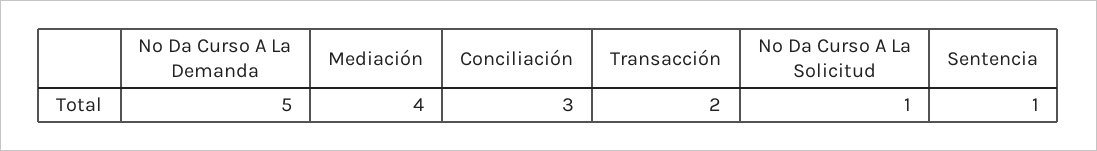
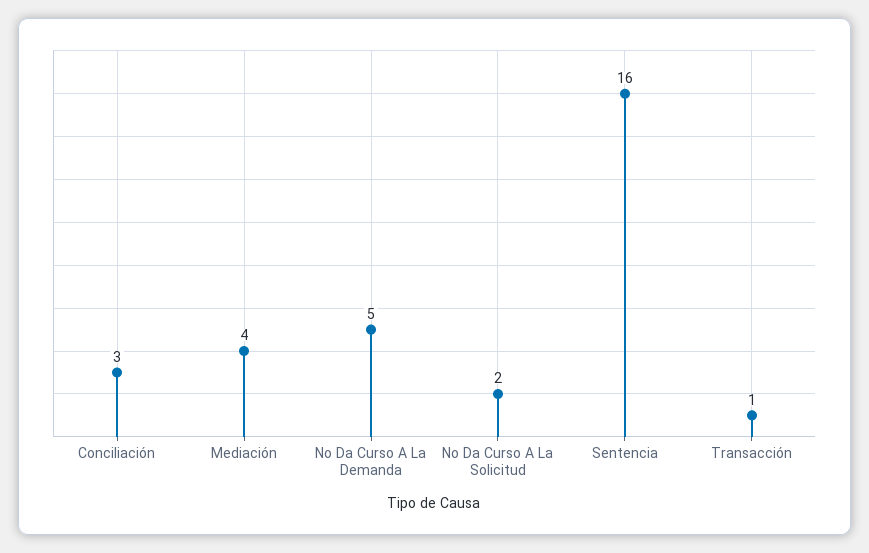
Transacción: 2 -> 1
No Da Curso A La Solicitud: 1 -> 2
Sentencia: 1 -> 16

